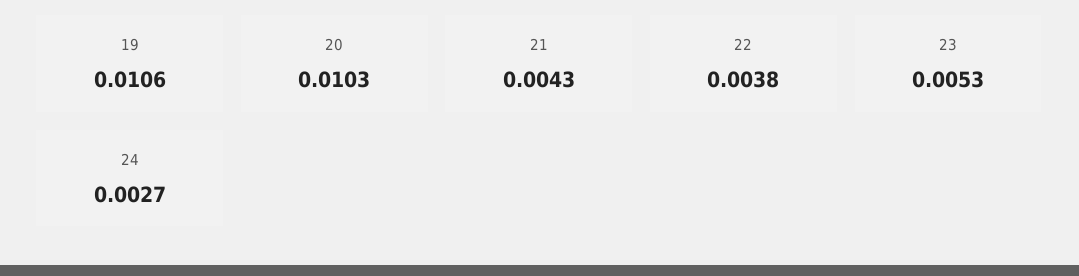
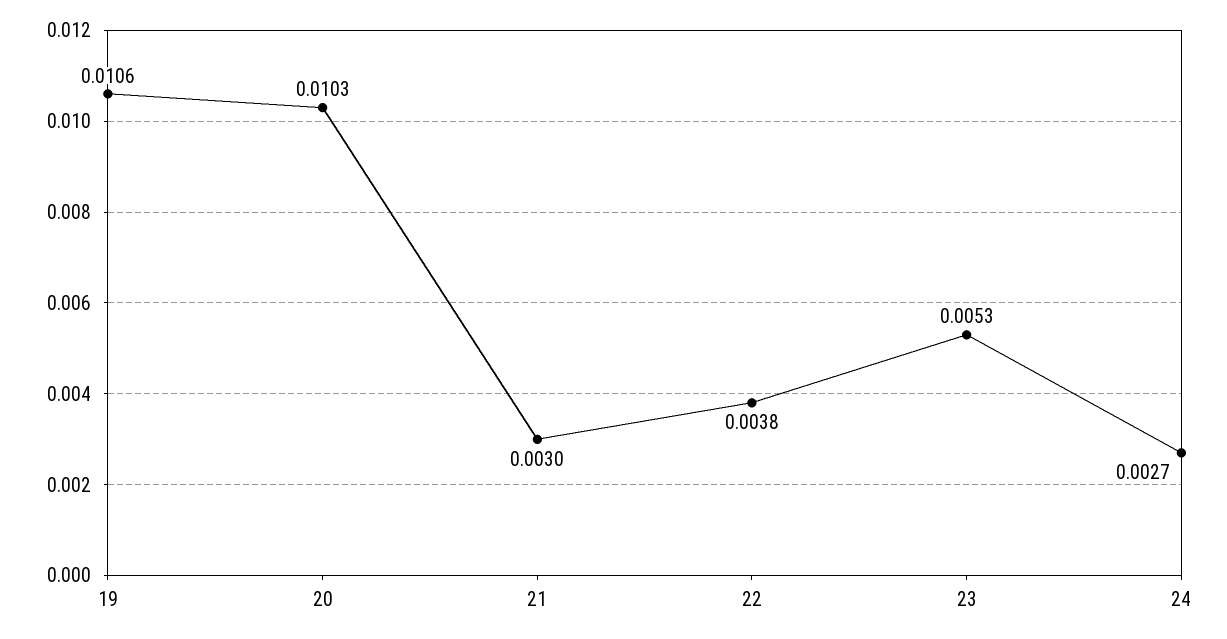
21: 0.0043 -> 0.003

